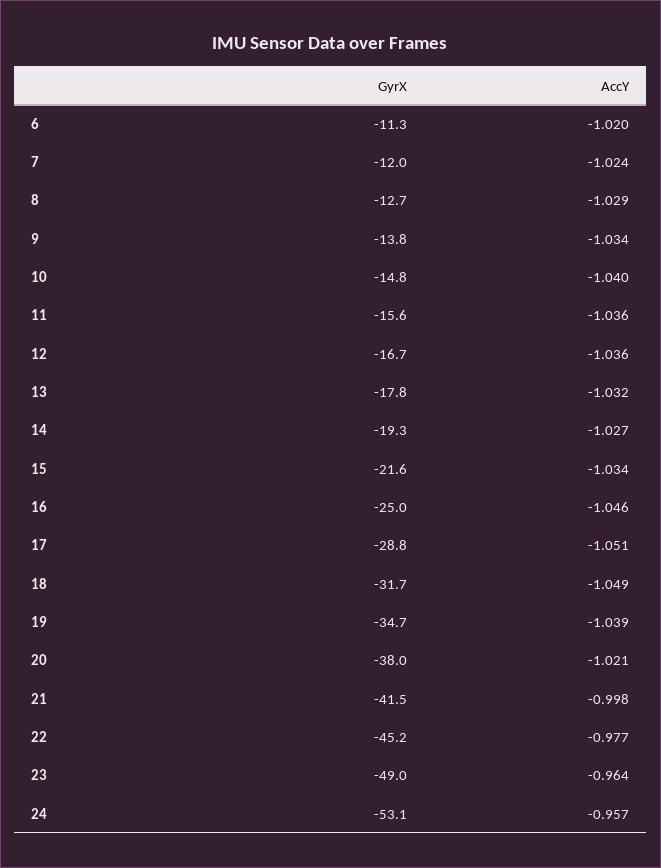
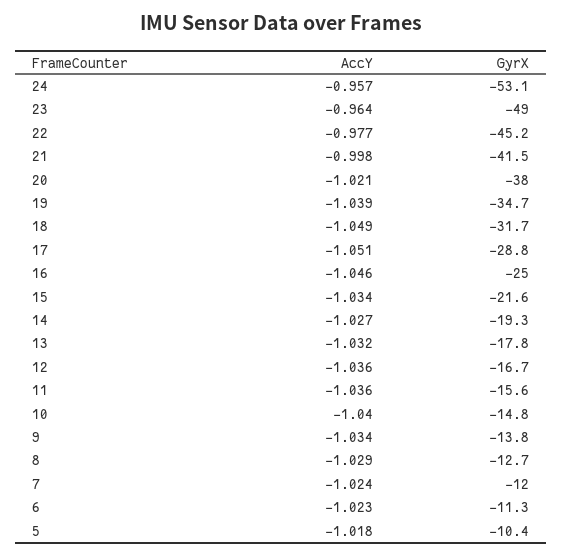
AccY, 6: -1.02 -> -1.023
AccY, 5: none -> -1.018
GyrX, 5: none -> -10.4

